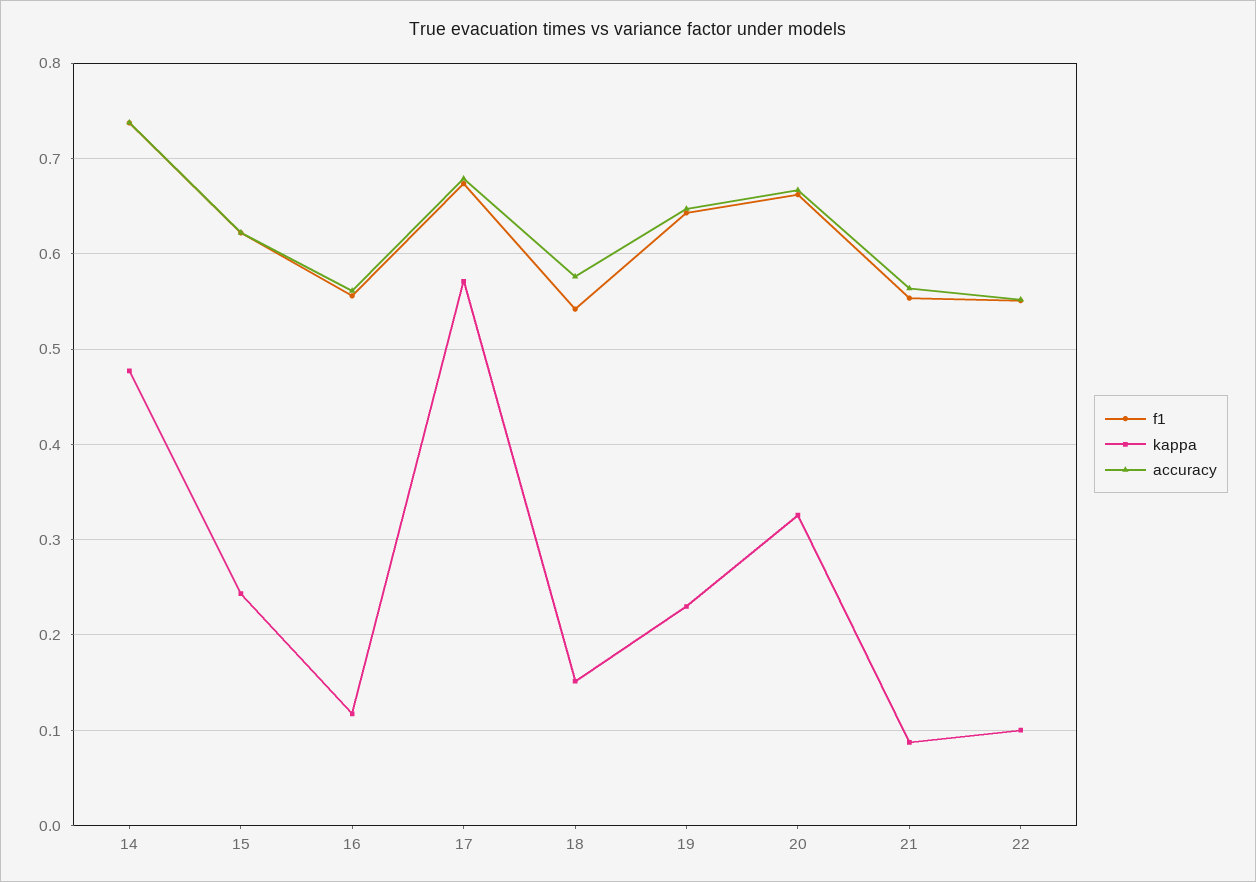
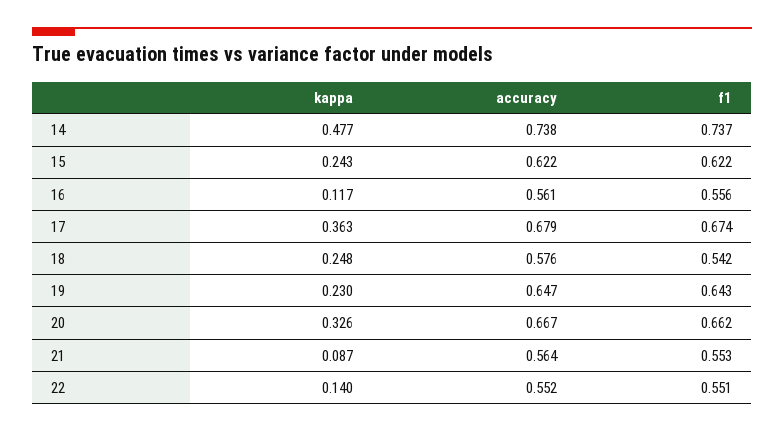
kappa, 17: 0.57 -> 0.363
kappa, 18: 0.15 -> 0.248
kappa, 22: 0.1 -> 0.14

